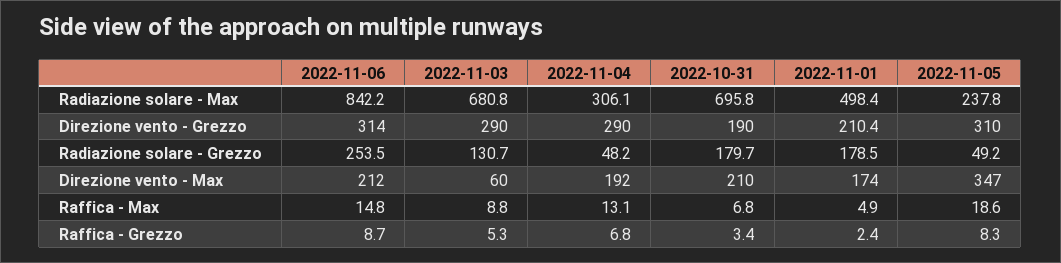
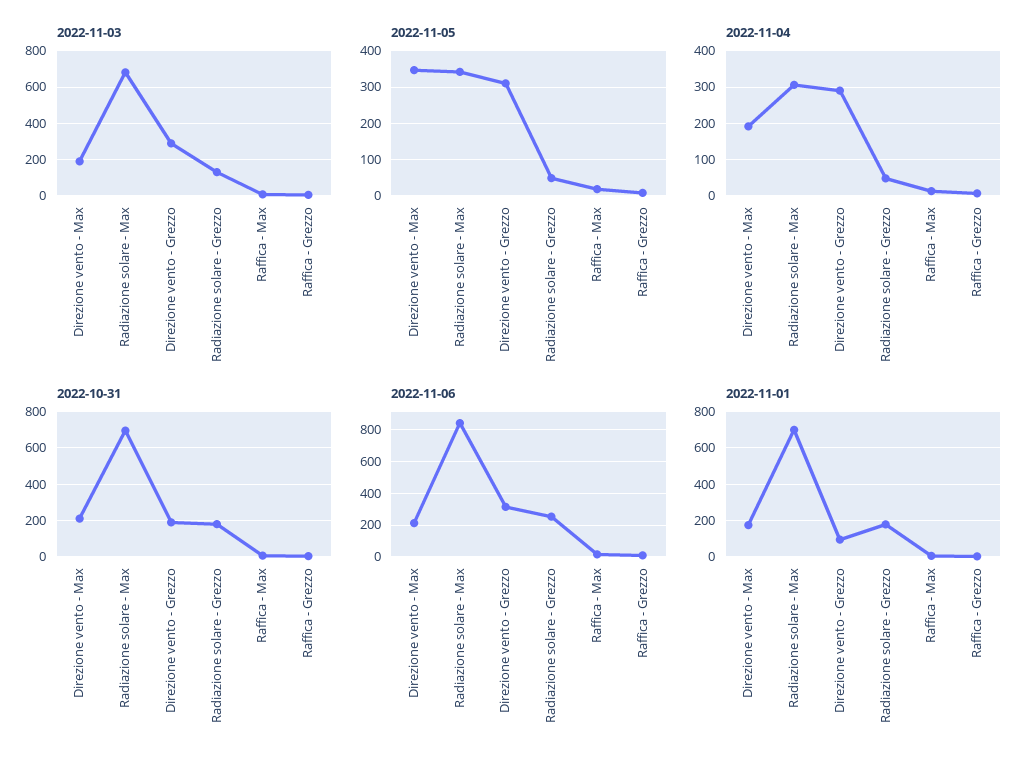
2022-11-01, Radiazione solare - Max: 498.4 -> 700
2022-11-05, Radiazione solare - Max: 237.8 -> 340
2022-11-01, Direzione vento - Grezzo: 210.4 -> 100
2022-11-03, Direzione vento - Max: 60 -> 200

